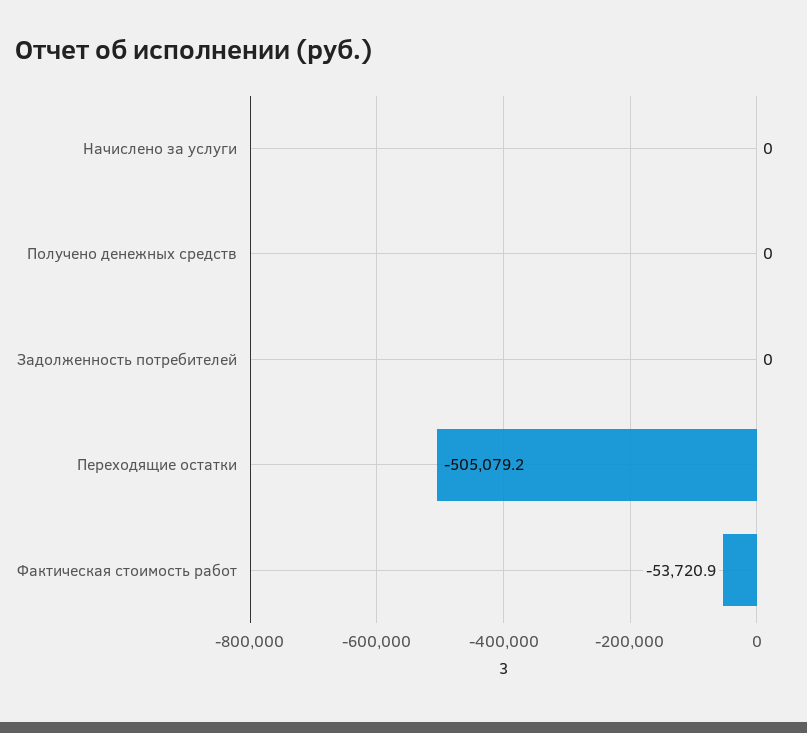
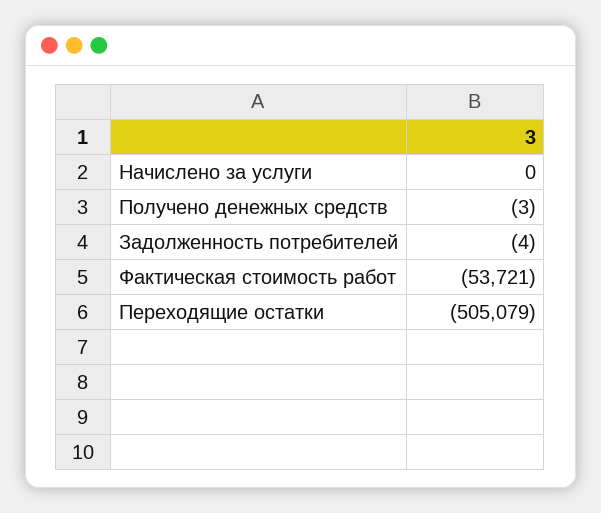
Получено денежных средств: 0 -> -3
Задолженность потребителей: 0 -> -4

